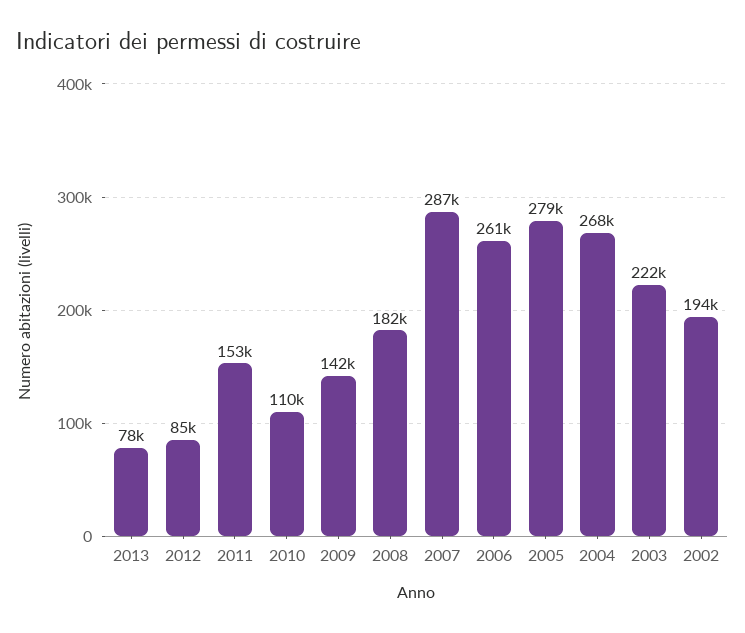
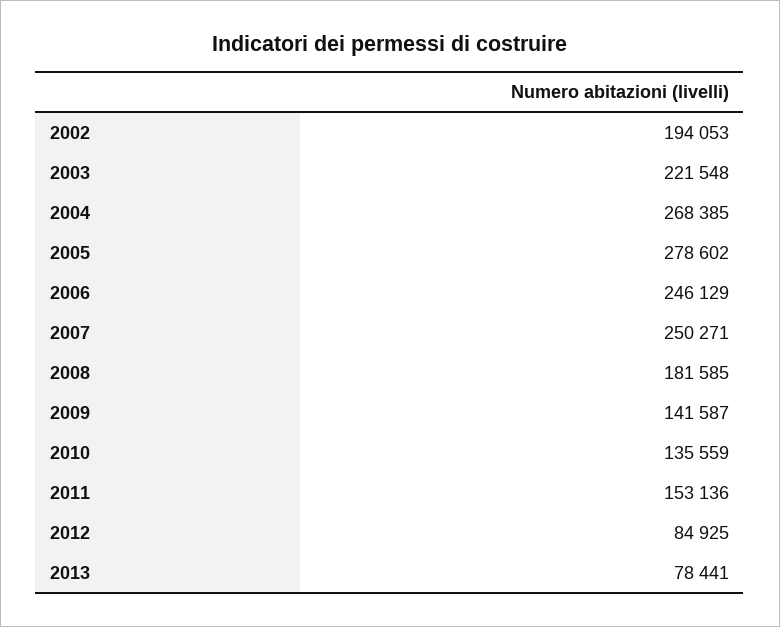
2010: 110000 -> 135559
2007: 287000 -> 250271
2006: 261000 -> 246129

